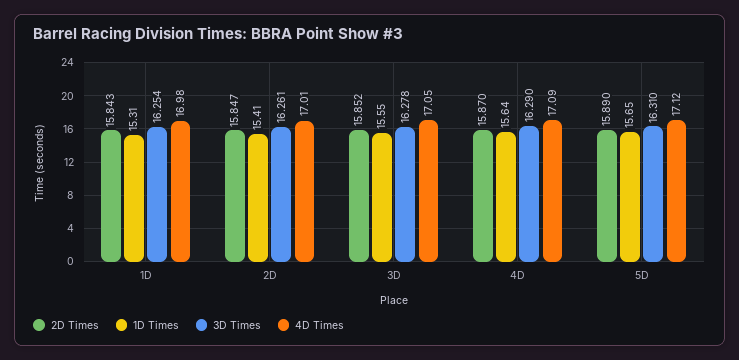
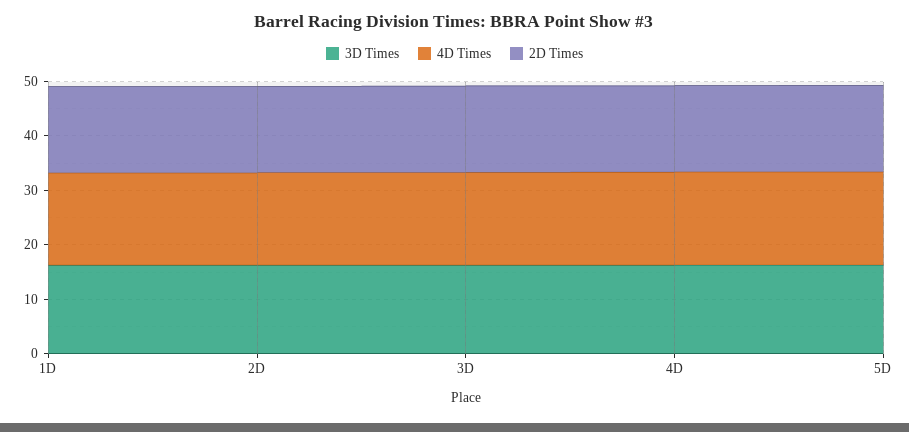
1D Times, 1D: 15.31 -> none
1D Times, 2D: 15.41 -> none
1D Times, 3D: 15.55 -> none
1D Times, 4D: 15.64 -> none
1D Times, 5D: 15.65 -> none

